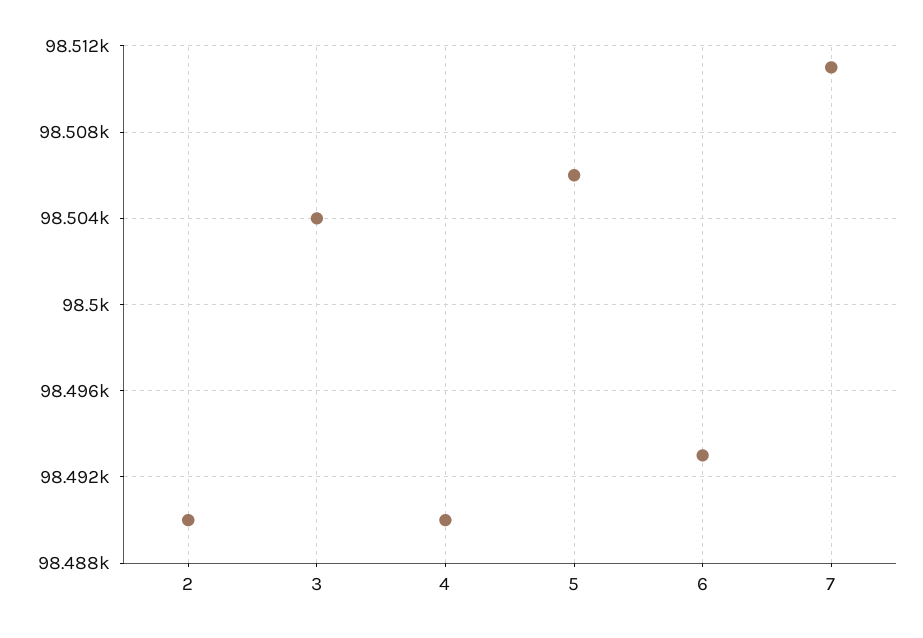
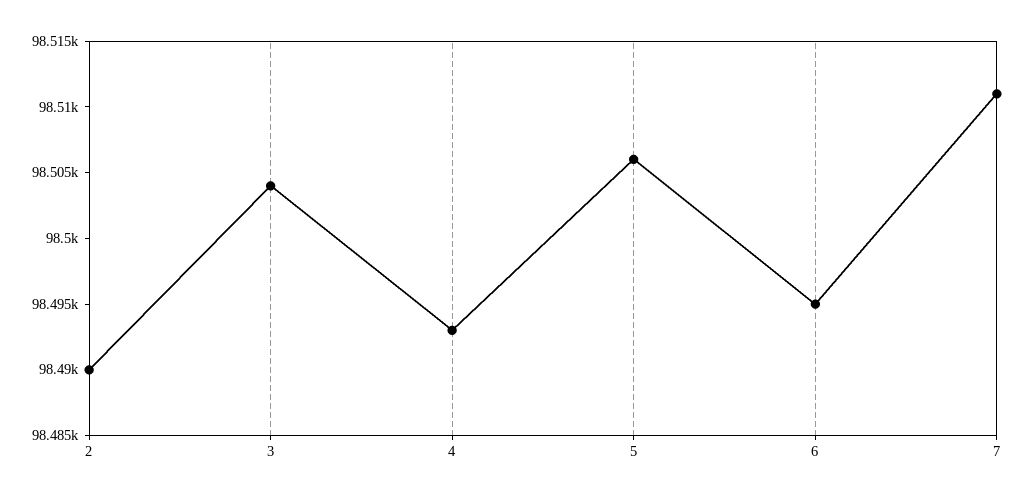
4: 98490 -> 98493
6: 98493 -> 98495

